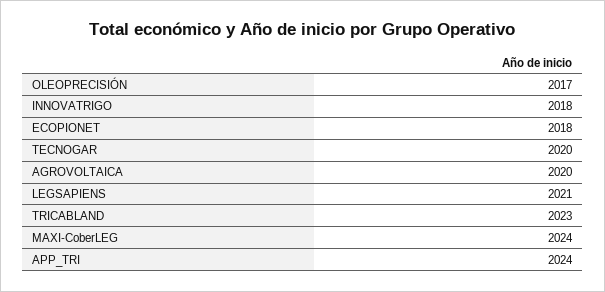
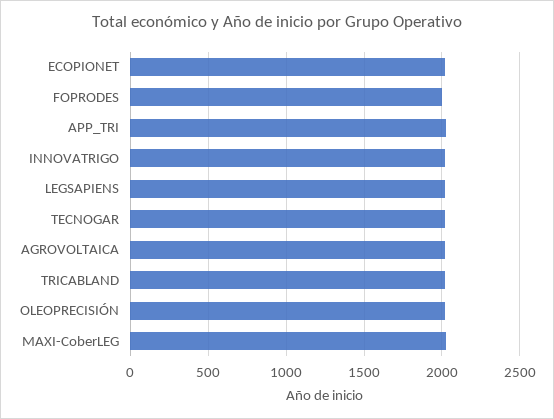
FOPRODES: none -> 2000

